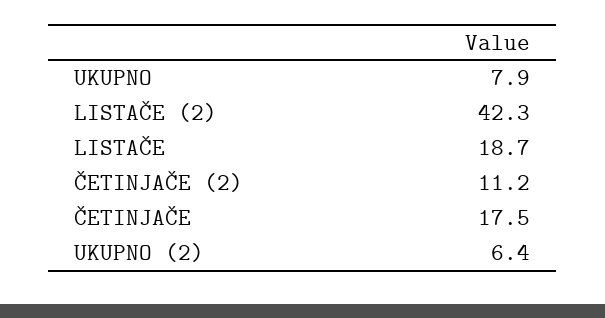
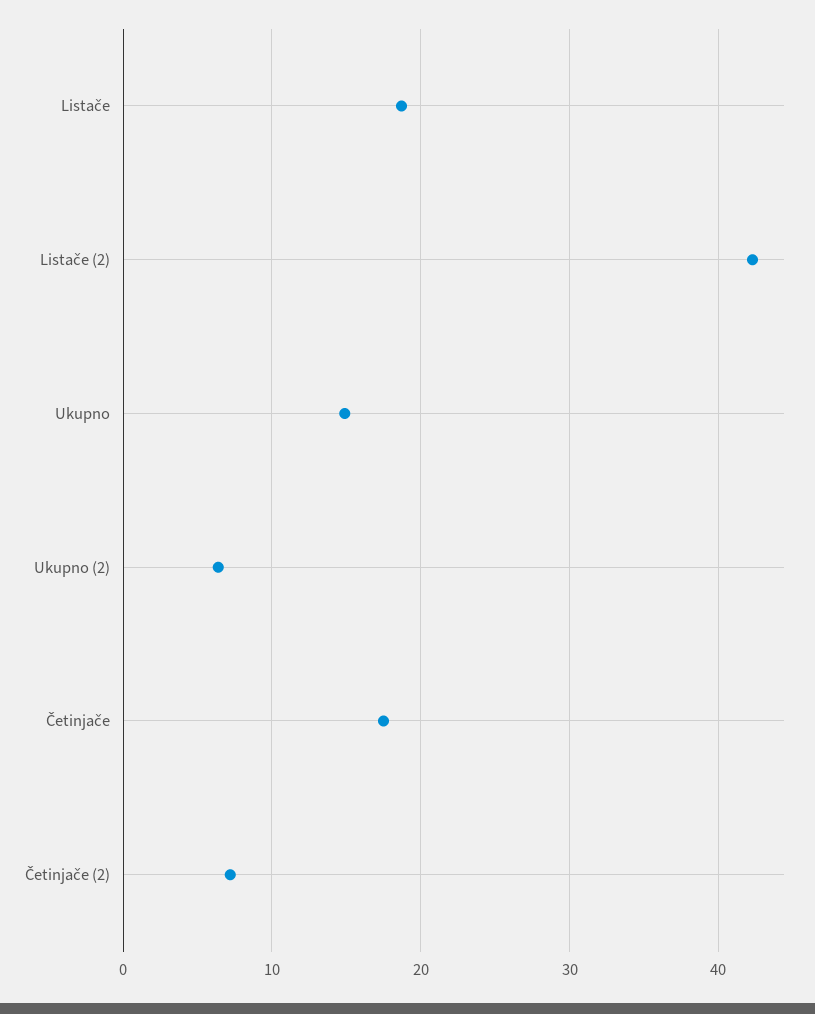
UKUPNO: 7.9 -> 15
ČETINJAČE (2): 11.2 -> 7

